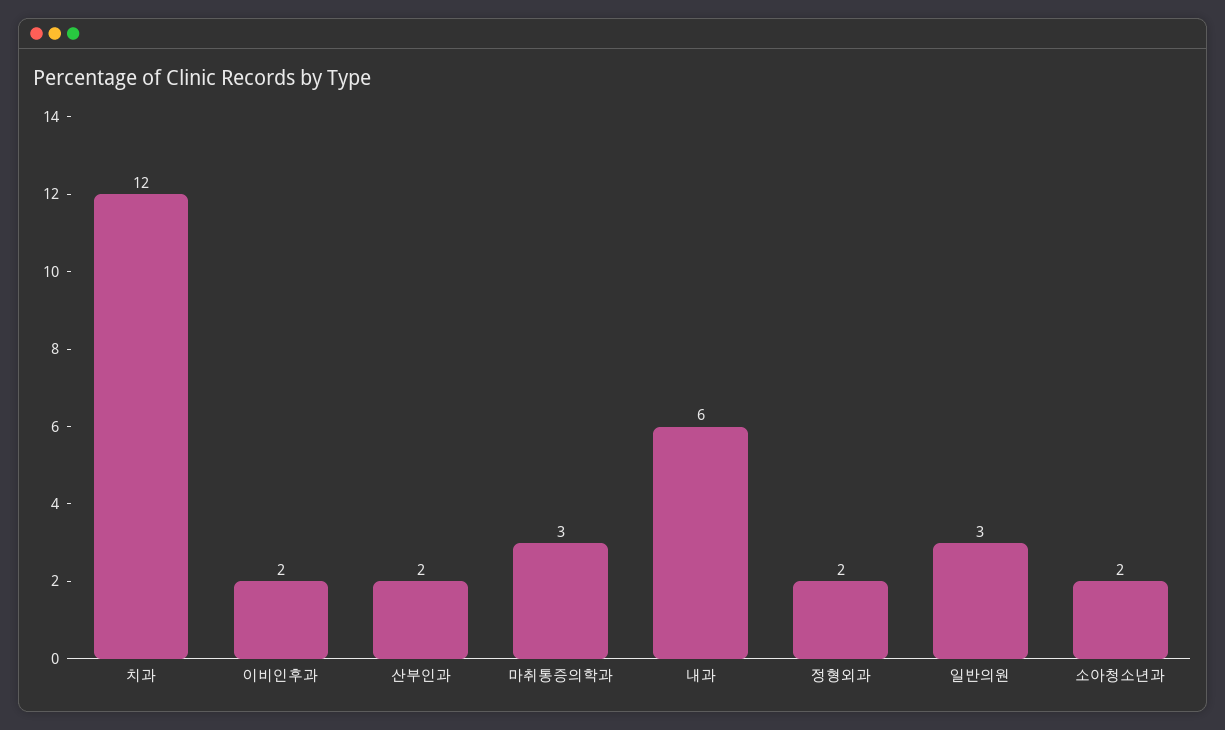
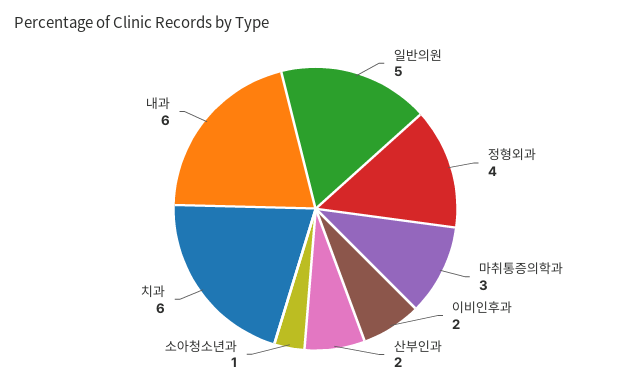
치과: 12 -> 6
정형외과: 2 -> 4
일반의원: 3 -> 5
소아청소년과: 2 -> 1

